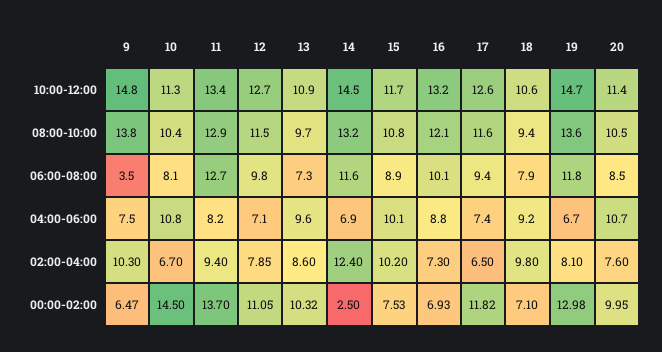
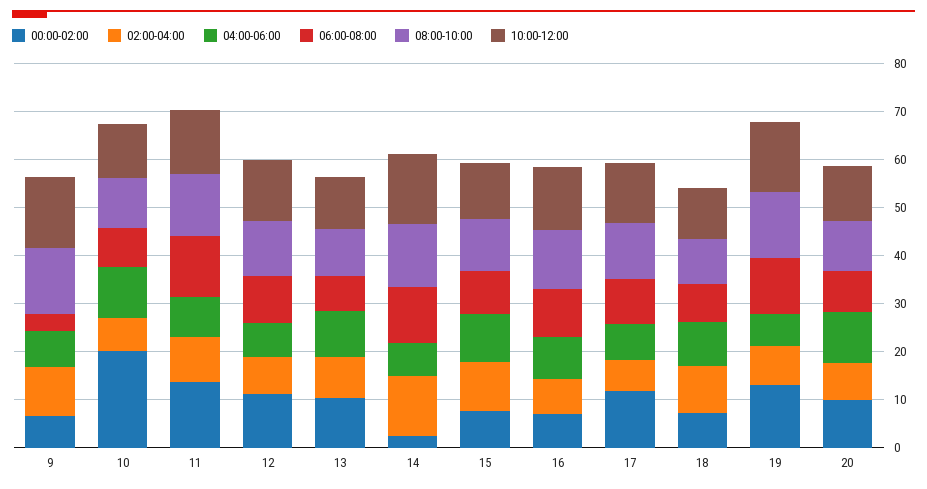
00:00-02:00, 10: 14.5 -> 20

